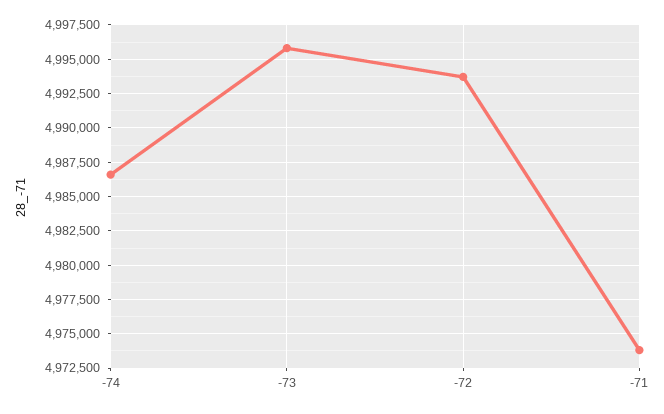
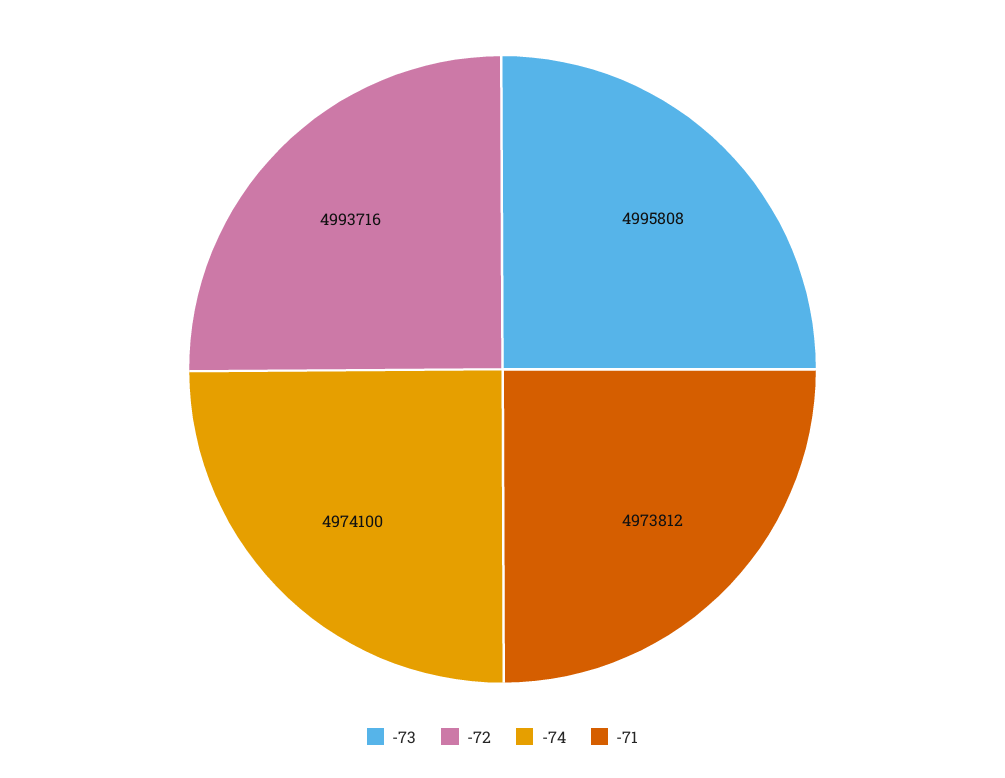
-74: 4986500 -> 4974100

